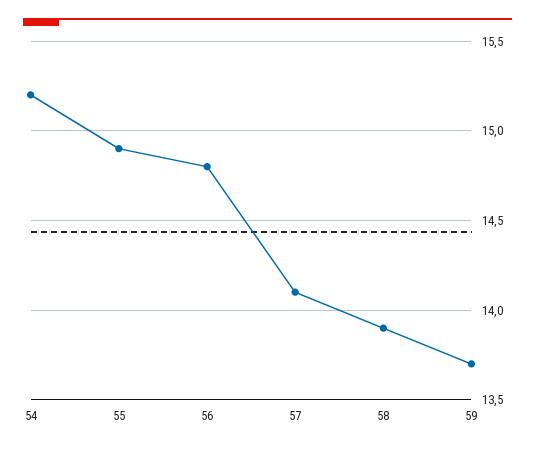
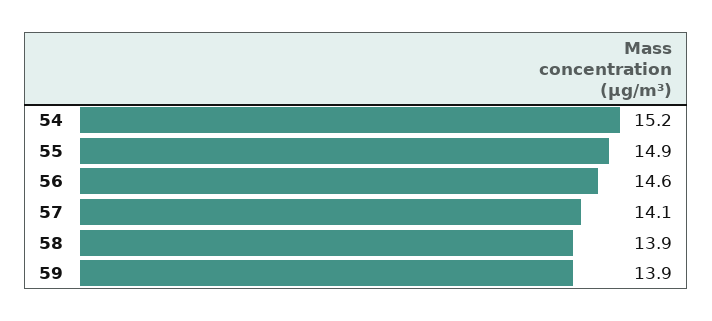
56: 14.8 -> 14.6
59: 13.7 -> 13.9

